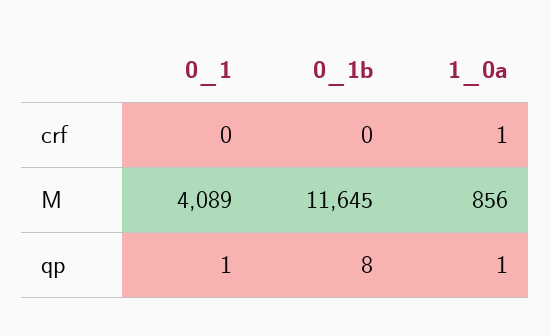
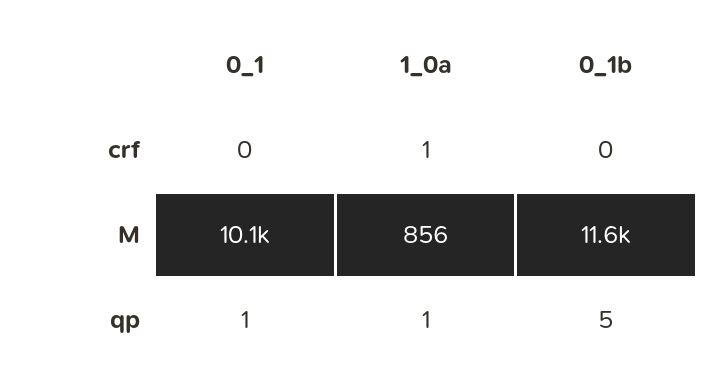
0_1, M: 4089 -> 10100
0_1b, qp: 8 -> 5

